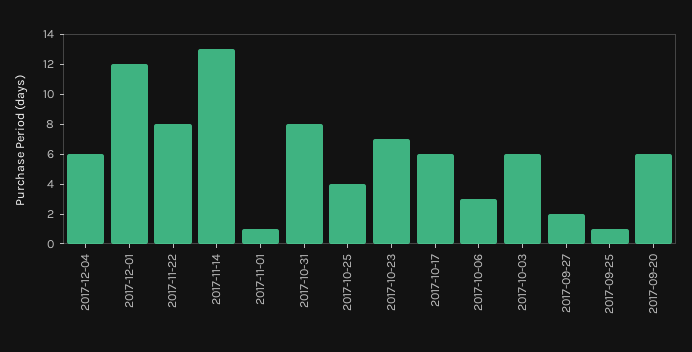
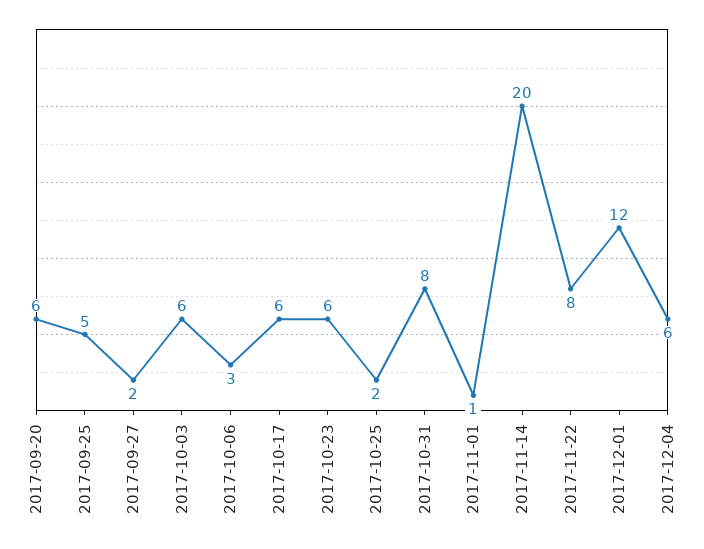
2017-11-14: 13 -> 20
2017-10-25: 4 -> 2
2017-10-23: 7 -> 6
2017-09-25: 1 -> 5

